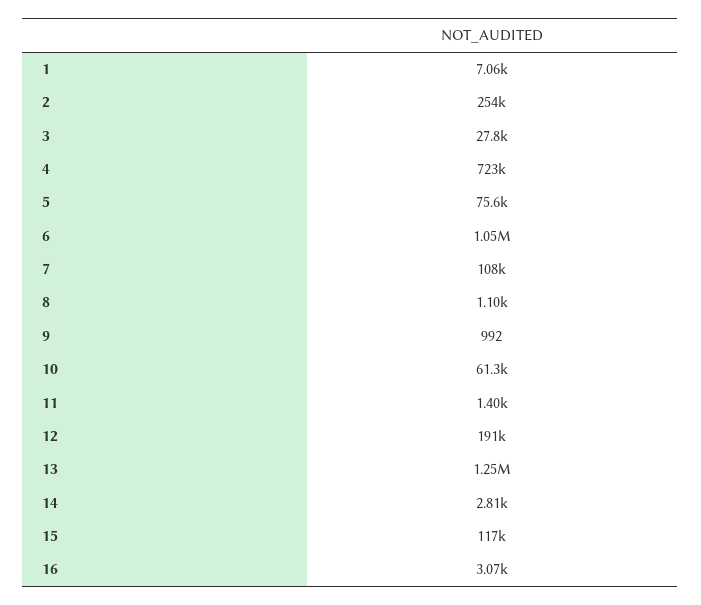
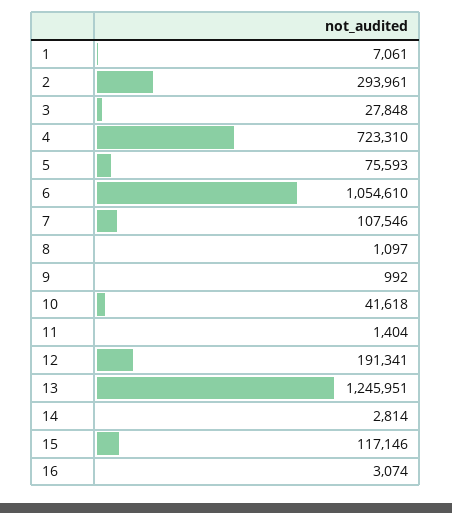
2: 254000 -> 293961
10: 61300 -> 41618

